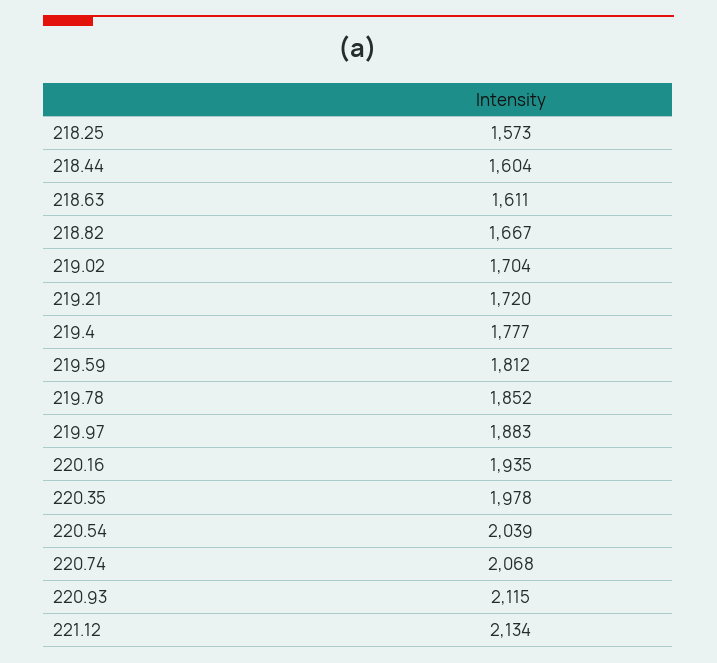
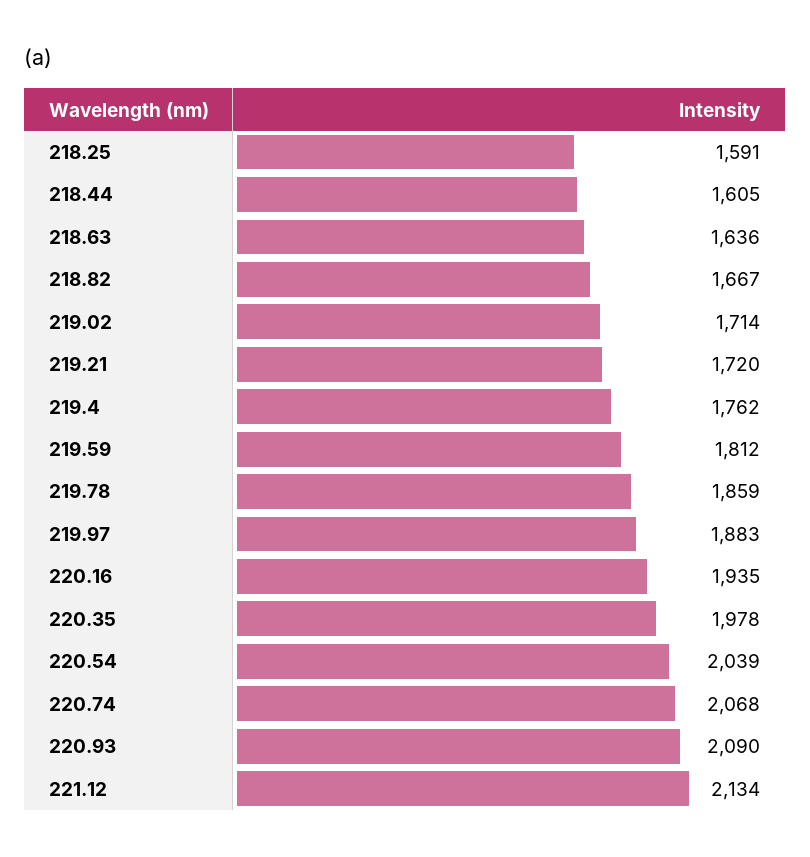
218.25: 1573 -> 1591
218.44: 1604 -> 1605
218.63: 1611 -> 1636
219.02: 1704 -> 1714
219.4: 1777 -> 1762
219.78: 1852 -> 1859
220.93: 2115 -> 2090

